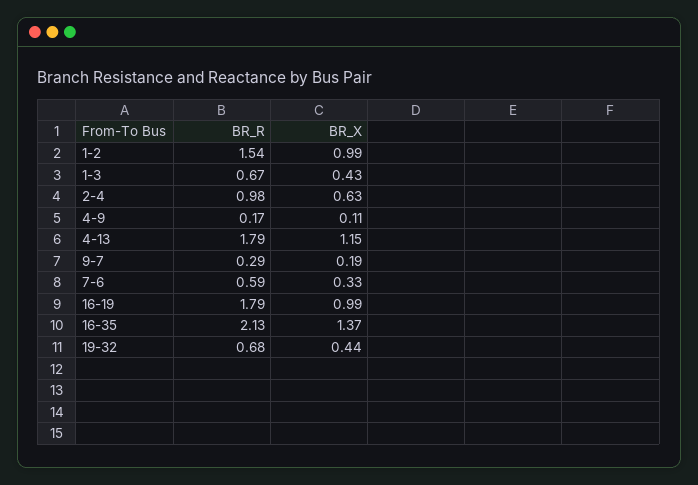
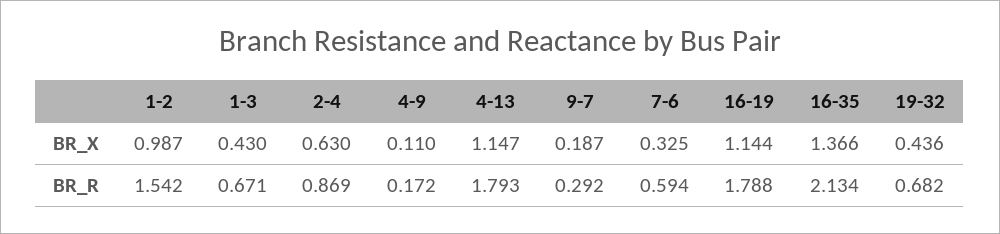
BR_R, 2-4: 0.98 -> 0.869
BR_X, 16-19: 0.99 -> 1.144

